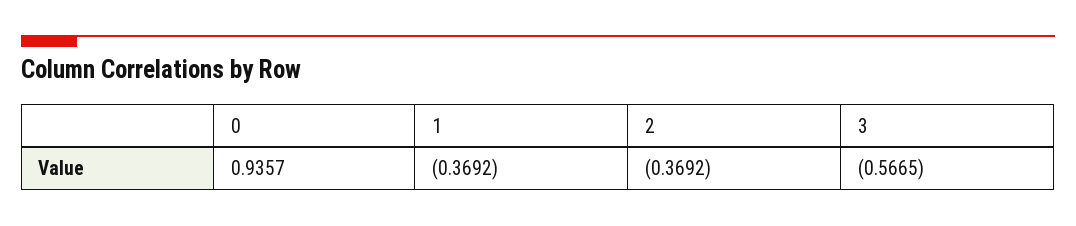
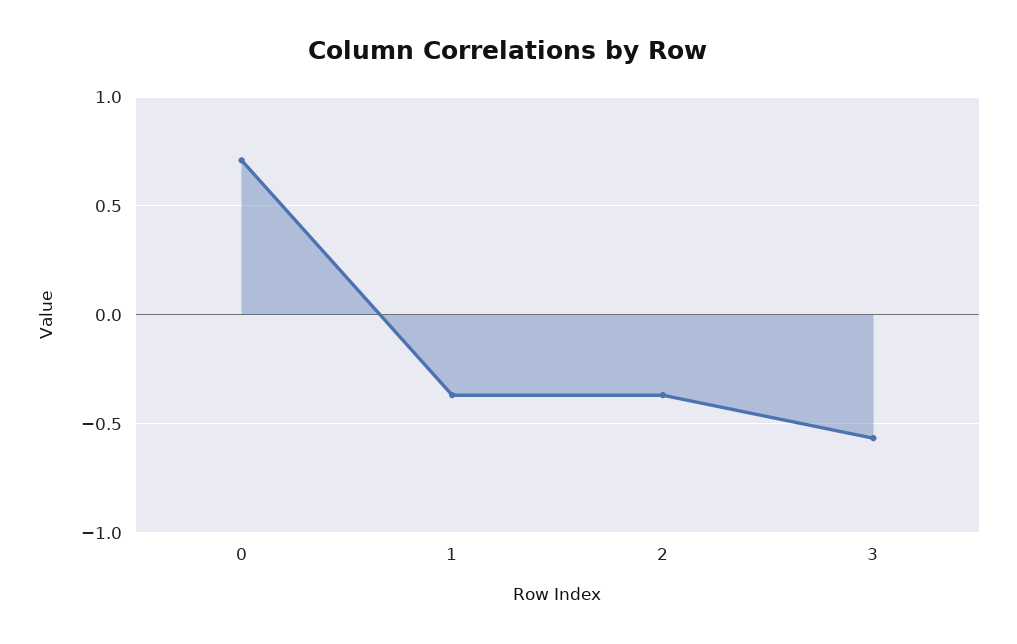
0: 0.9357 -> 0.7

